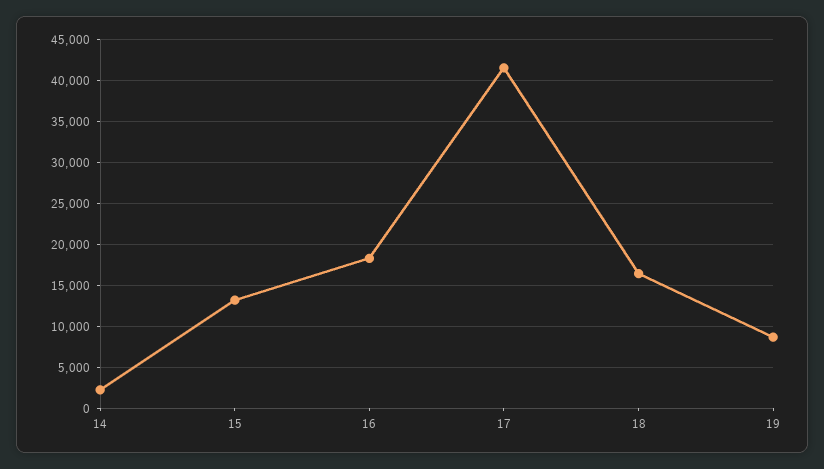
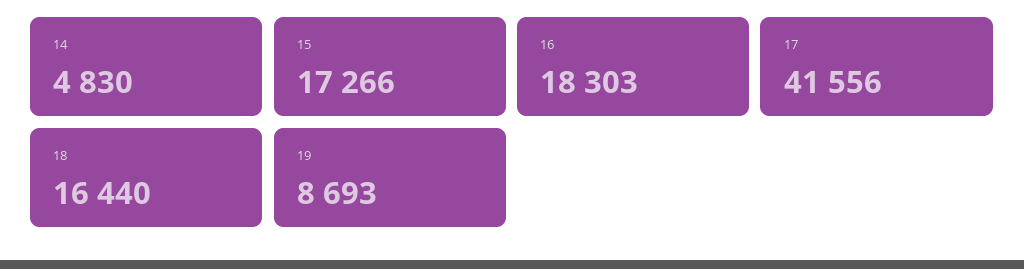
14: 2000 -> 4830
15: 13000 -> 17266

